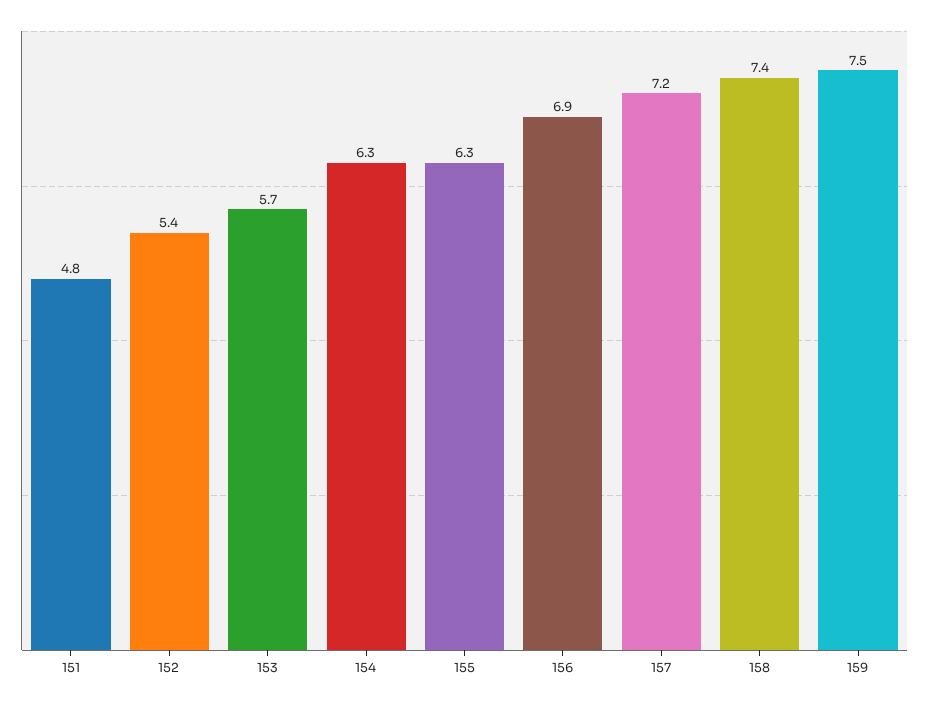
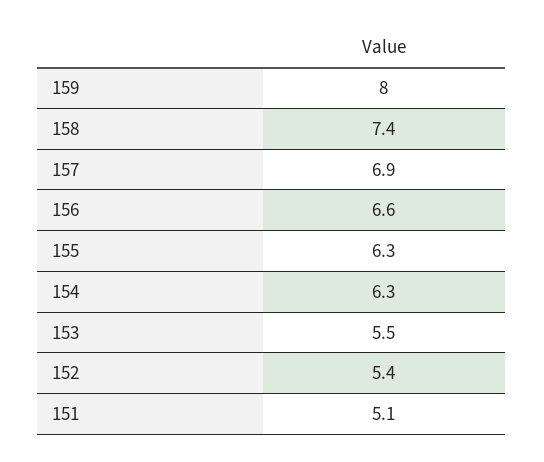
151: 4.8 -> 5.1
153: 5.7 -> 5.5
156: 6.9 -> 6.6
157: 7.2 -> 6.9
159: 7.5 -> 8

